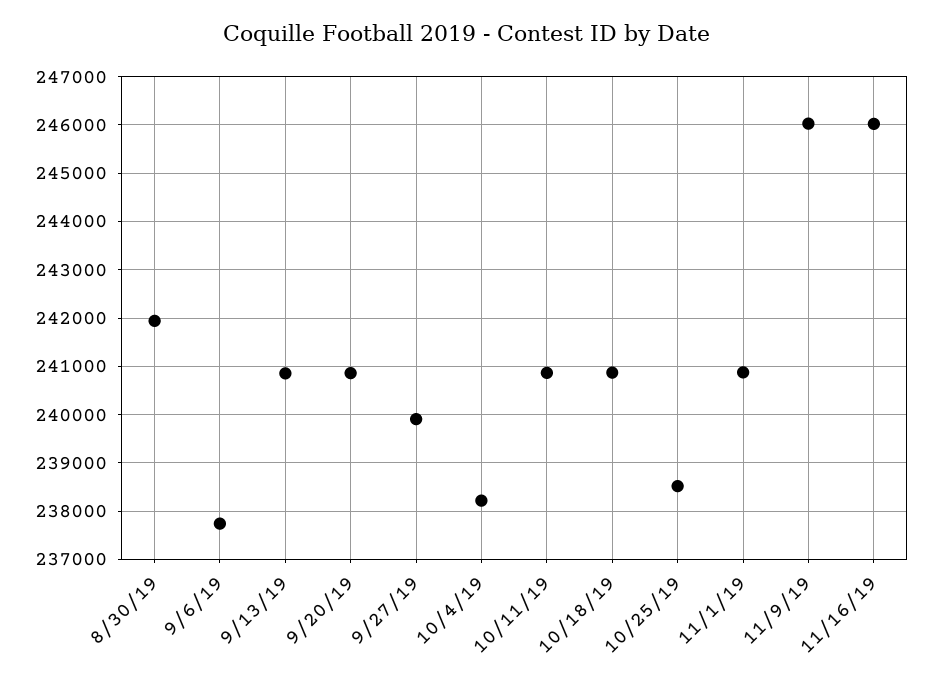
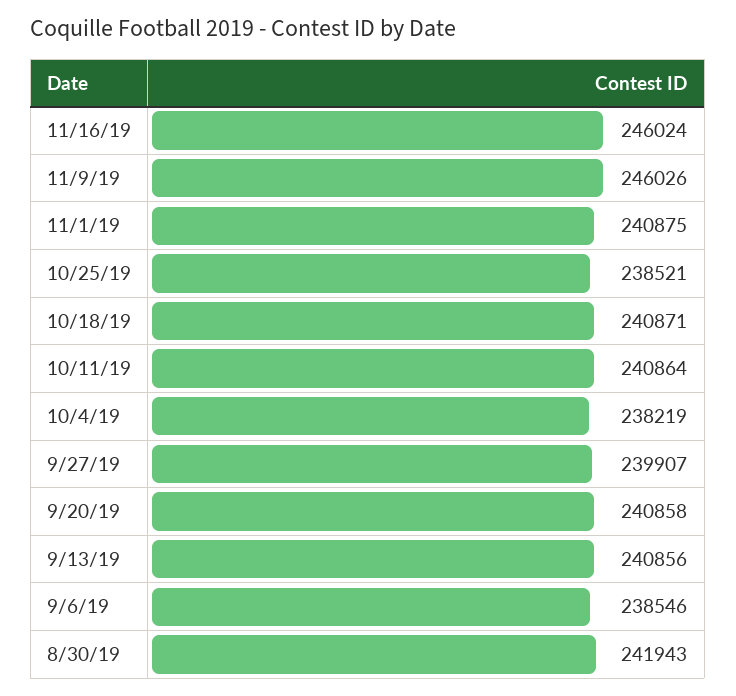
9/6/19: 237800 -> 238546

